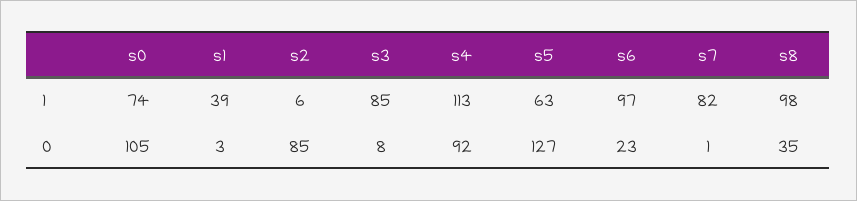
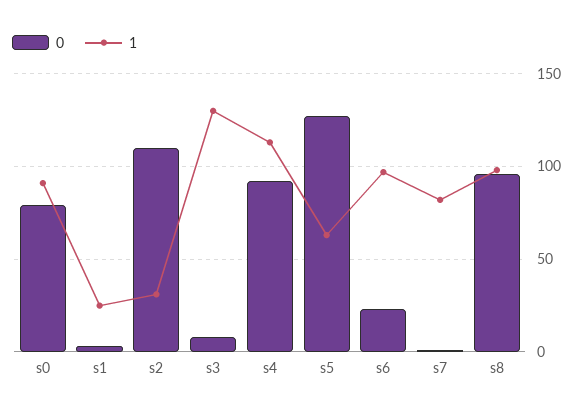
1, s0: 74 -> 90
1, s1: 39 -> 25
1, s2: 6 -> 30
1, s3: 85 -> 130
0, s0: 105 -> 80
0, s2: 85 -> 110
0, s8: 35 -> 95

